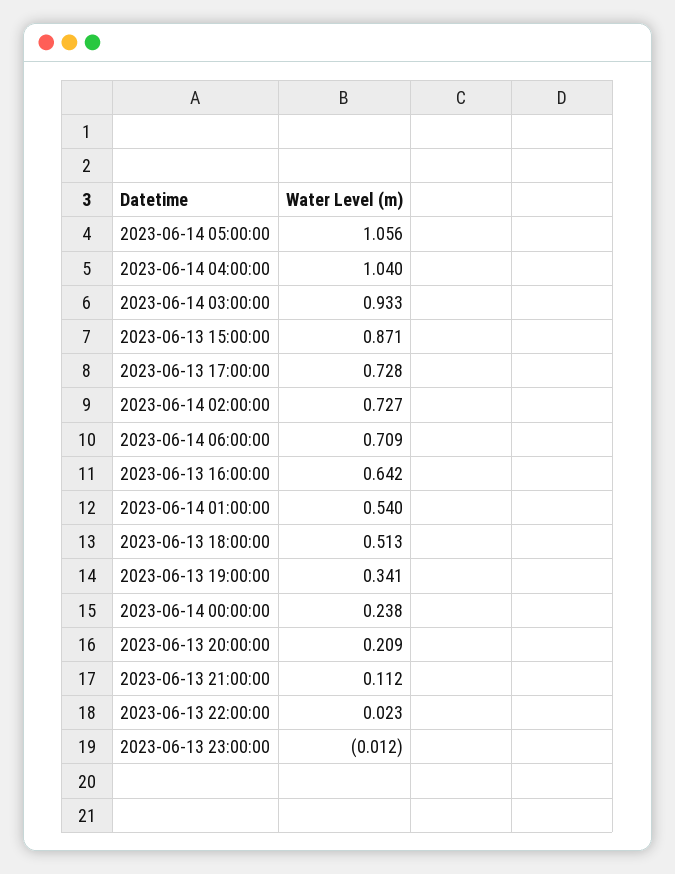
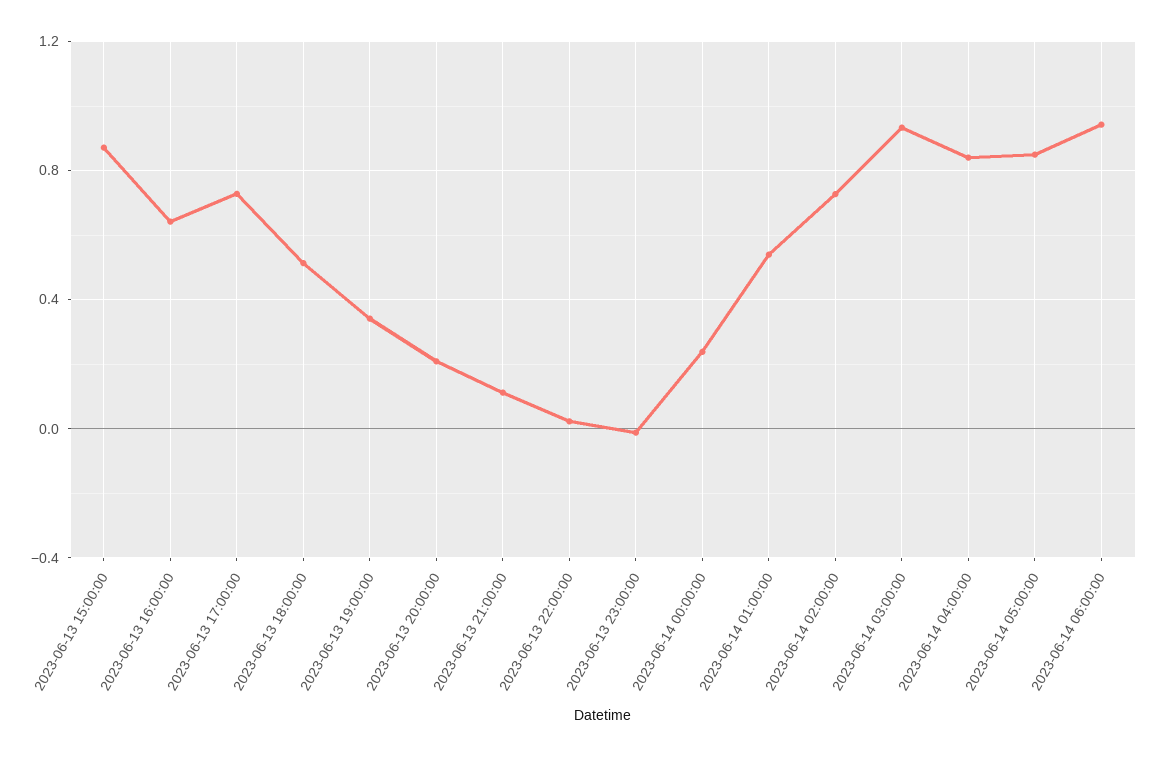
2023-06-14 05:00:00: 1.056 -> 0.85
2023-06-14 04:00:00: 1.04 -> 0.85
2023-06-14 06:00:00: 0.709 -> 0.95

